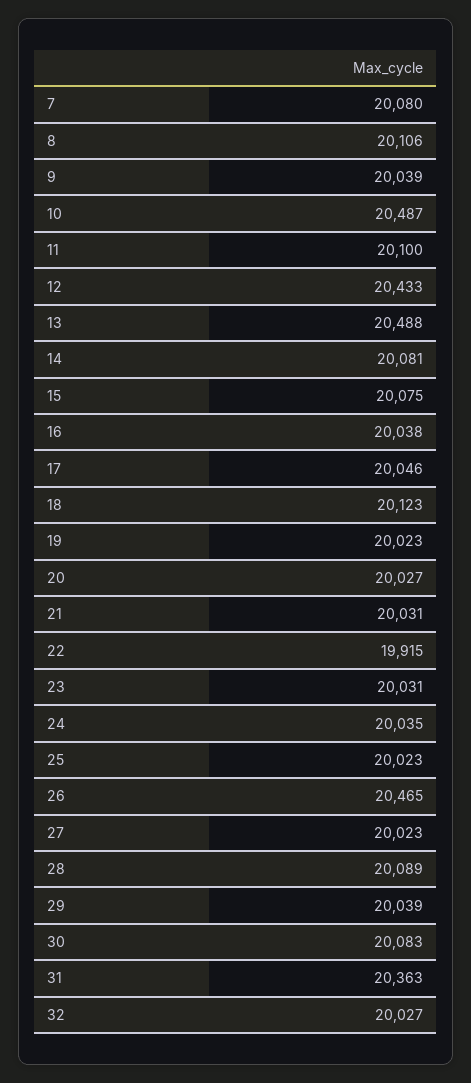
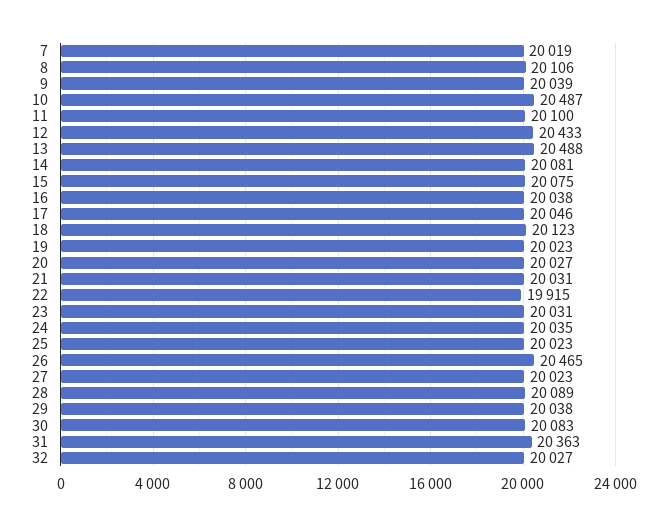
7: 20080 -> 20019
29: 20039 -> 20038

